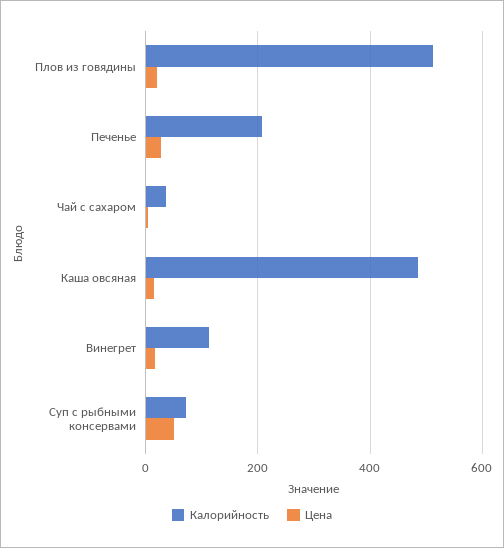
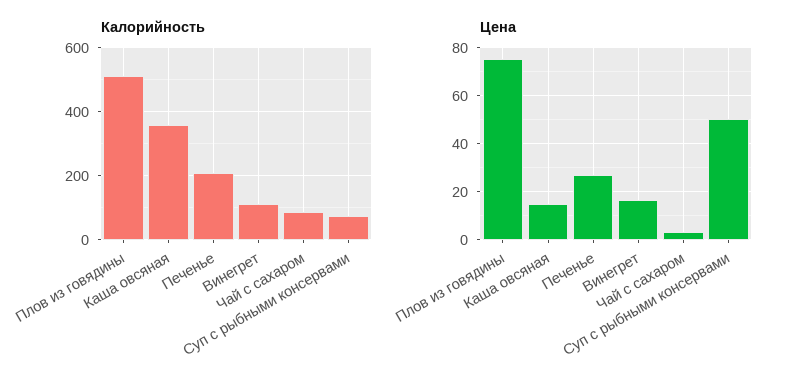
Цена, Плов из говядины: 20 -> 75
Калорийность, Чай с сахаром: 40 -> 80
Калорийность, Каша овсяная: 480 -> 360

